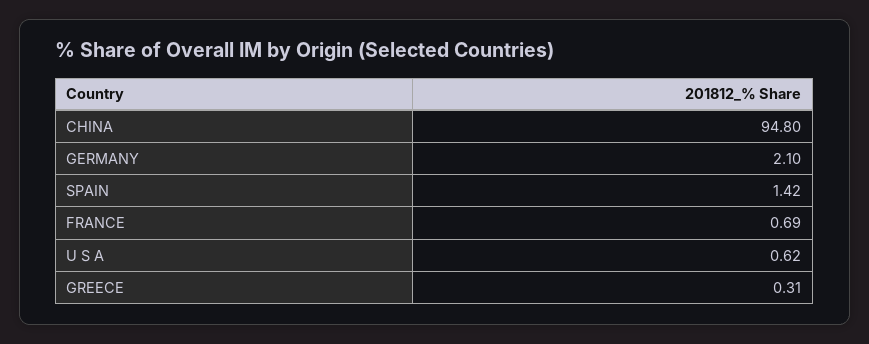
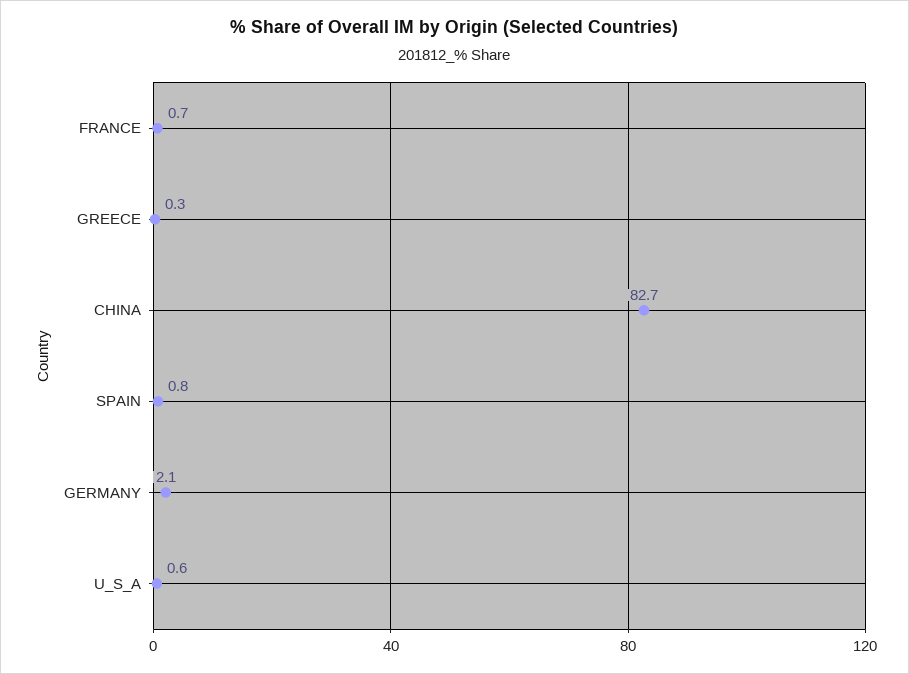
CHINA: 94.8 -> 82.7
SPAIN: 1.42 -> 0.8

